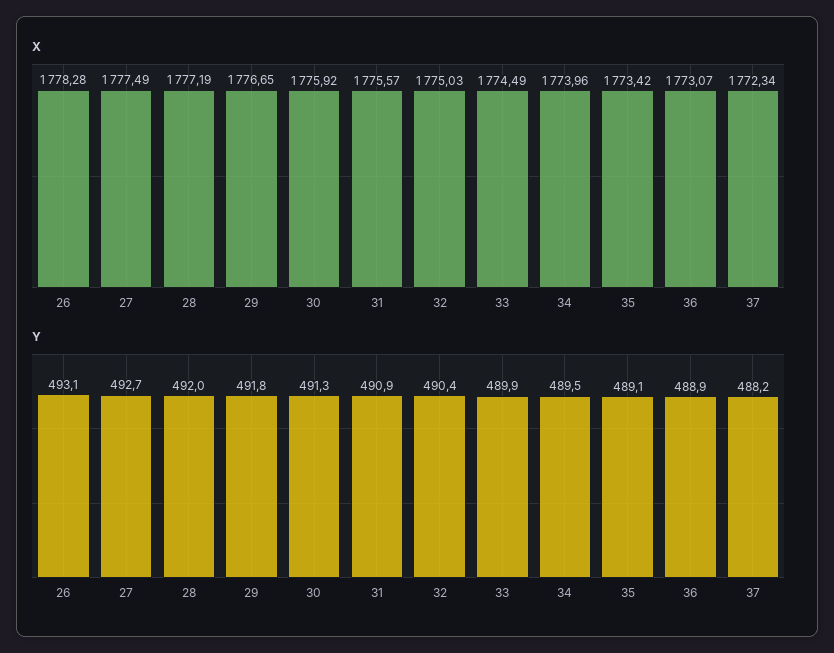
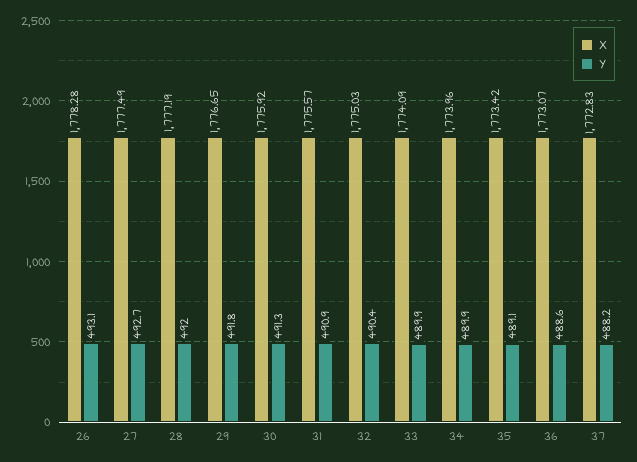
X, 33: 1774.49 -> 1774.09
X, 37: 1772.34 -> 1772.83
Y, 34: 489.5 -> 489.9
Y, 36: 488.9 -> 488.6

